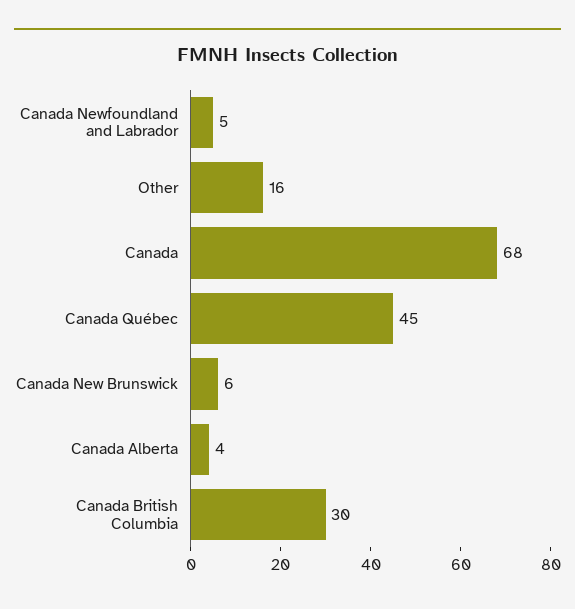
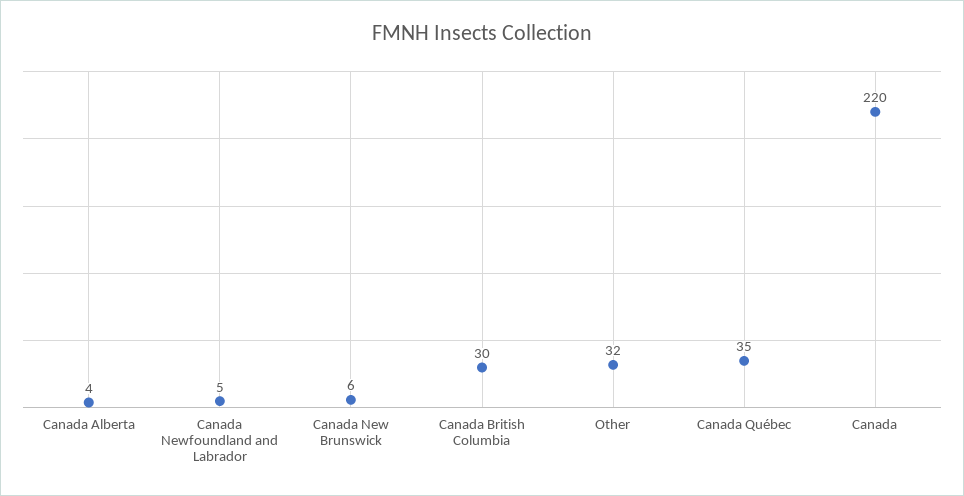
Other: 16 -> 32
Canada: 68 -> 220
Canada Québec: 45 -> 35

